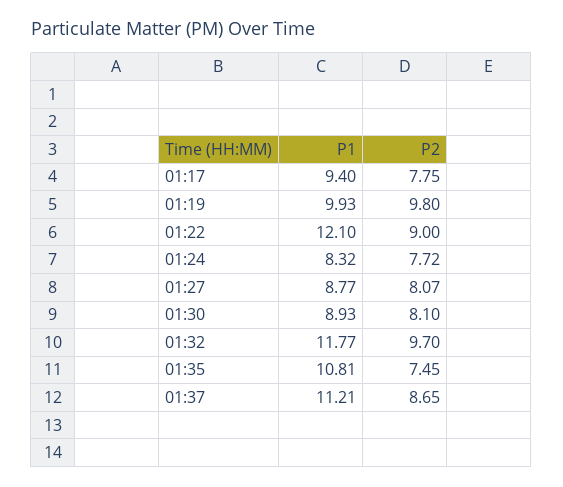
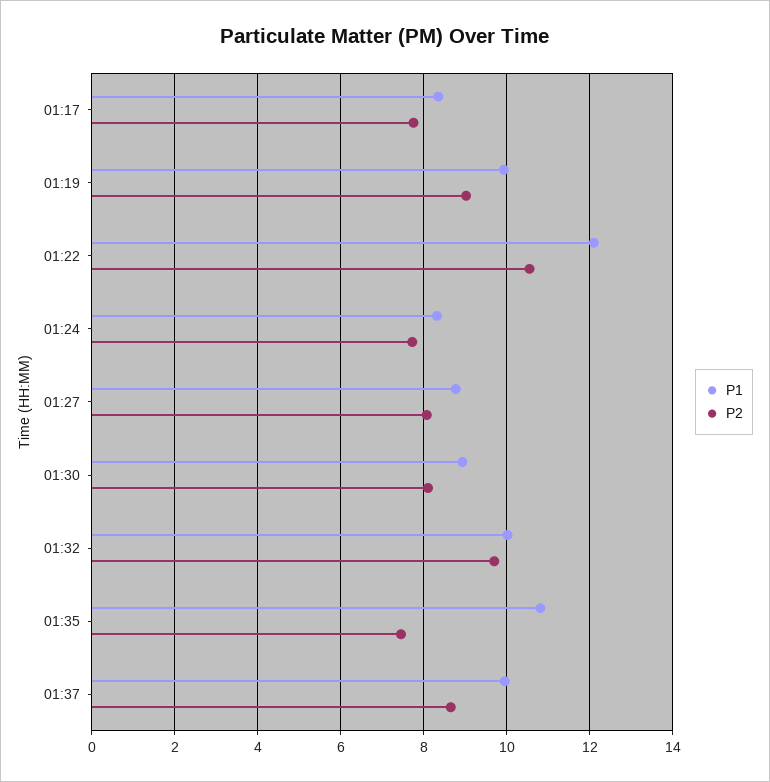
P1, 01:17: 9.4 -> 8.4
P2, 01:19: 9.8 -> 9
P2, 01:22: 9 -> 10.6
P1, 01:32: 11.77 -> 10
P1, 01:37: 11.21 -> 10

